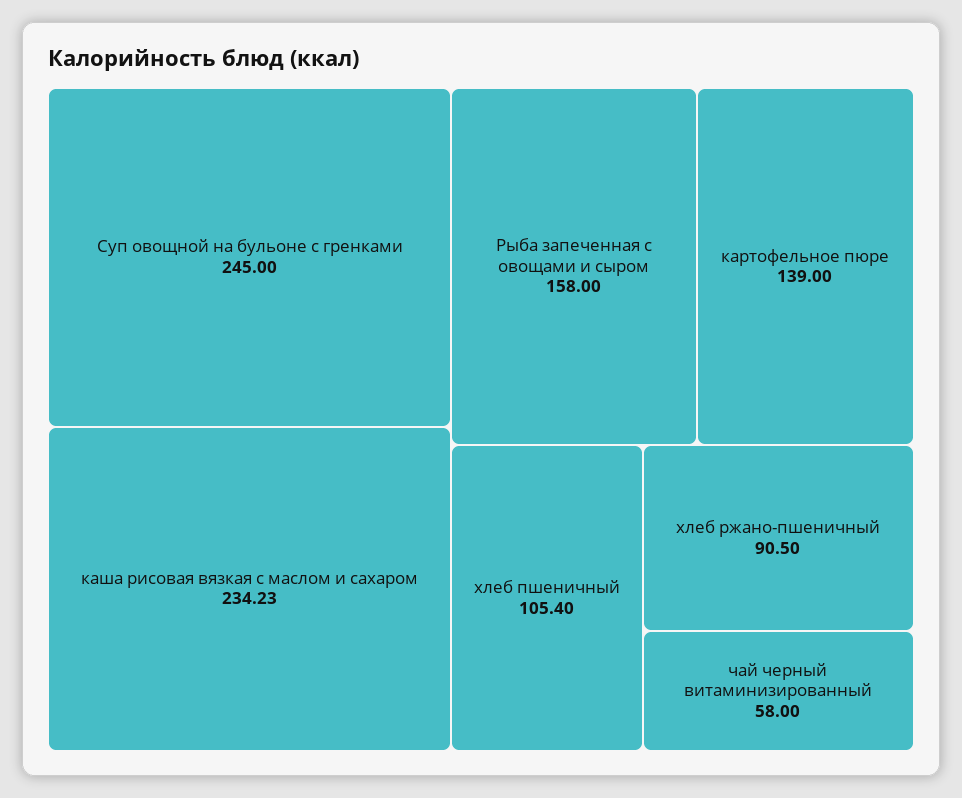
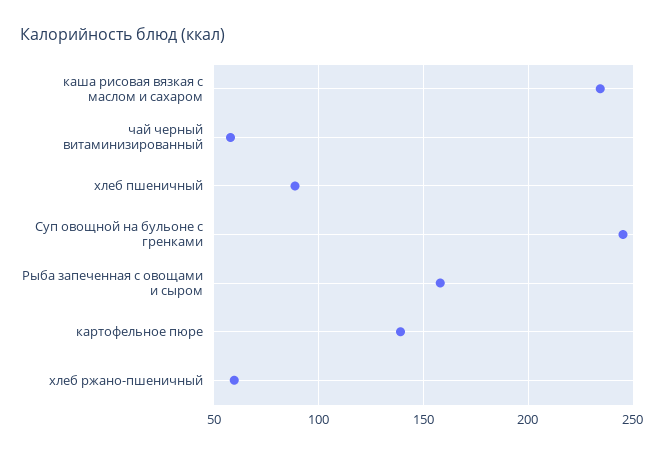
хлеб пшеничный: 105.4 -> 90
хлеб ржано-пшеничный: 90.5 -> 60

